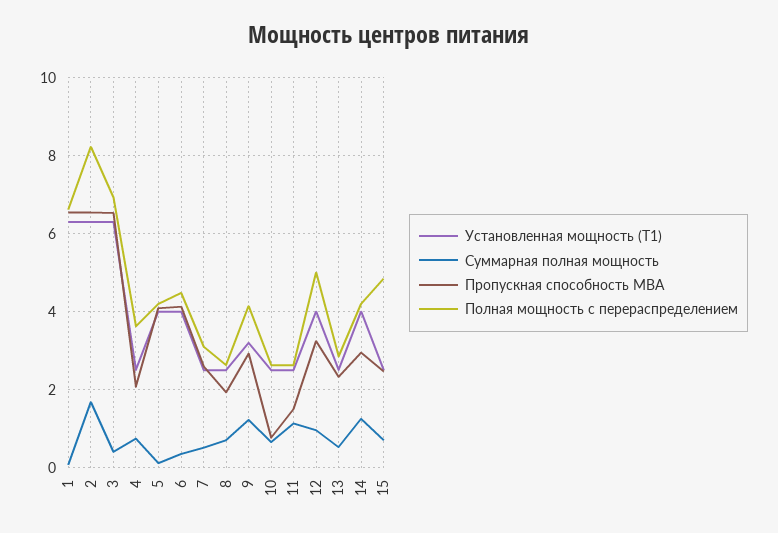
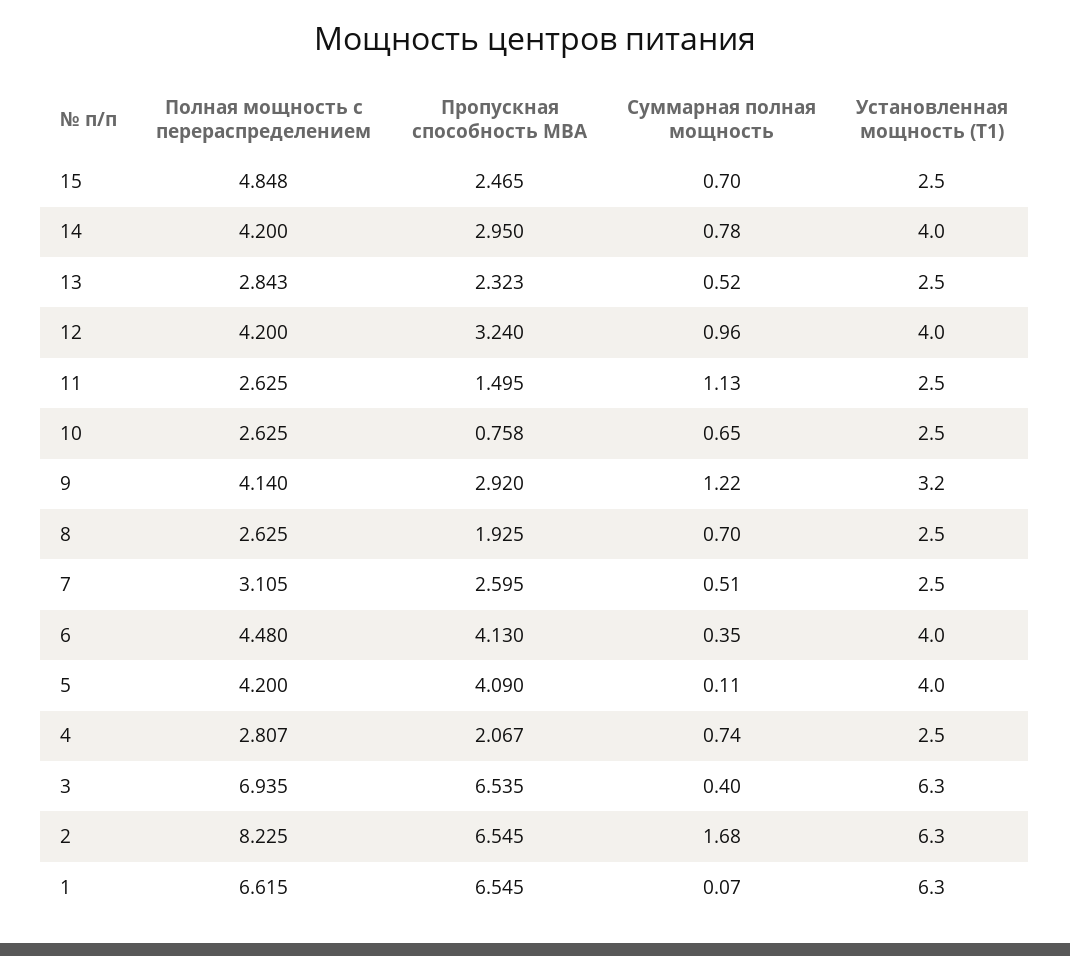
Полная мощность с перераспределением, 4: 3.6 -> 2.807
Полная мощность с перераспределением, 12: 5 -> 4.2
Суммарная полная мощность, 14: 1.2 -> 0.78

